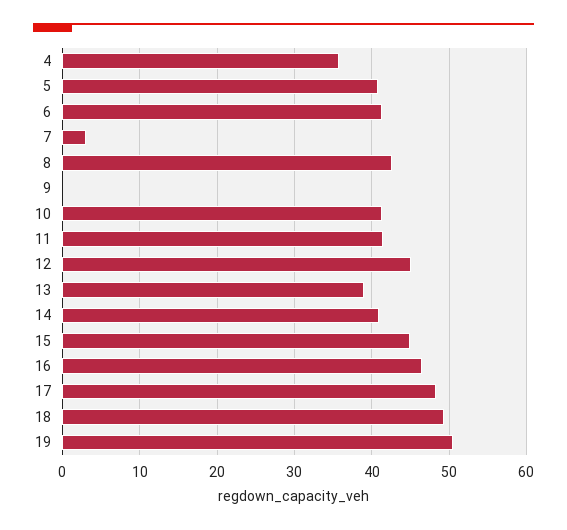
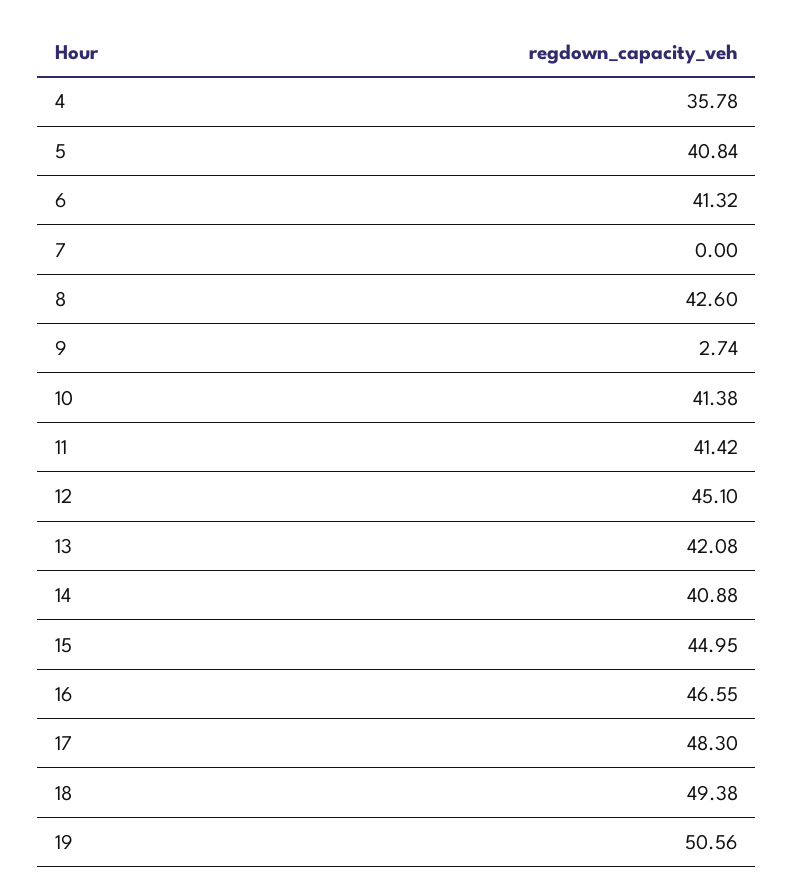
7: 3 -> 0
9: 0 -> 2.74
13: 39 -> 42.08

